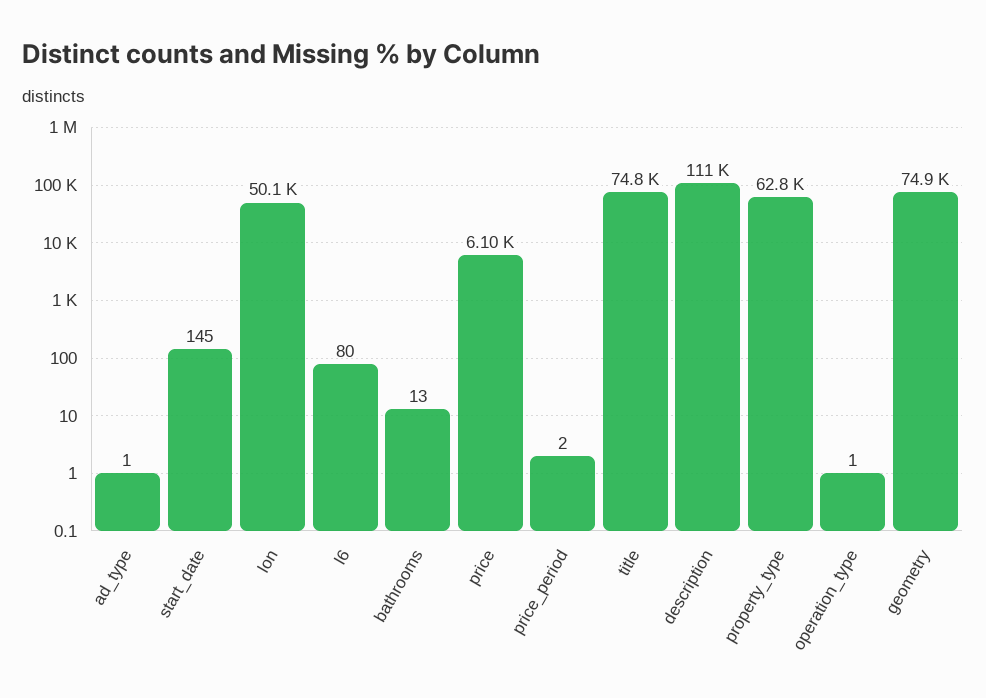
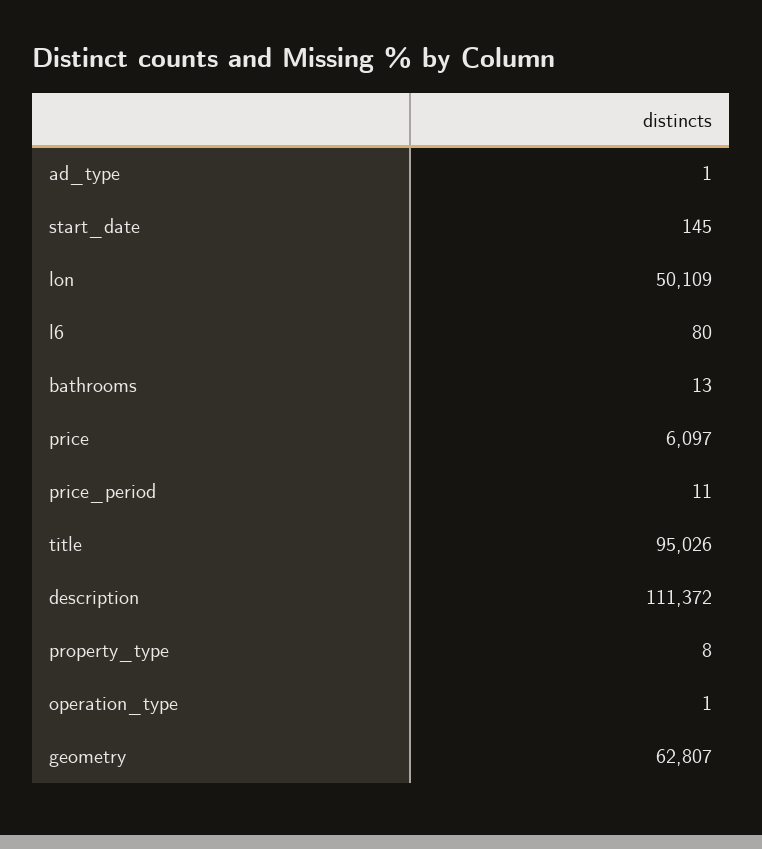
price_period: 2 -> 11
title: 74800 -> 95026
property_type: 62800 -> 8
geometry: 74900 -> 62807

